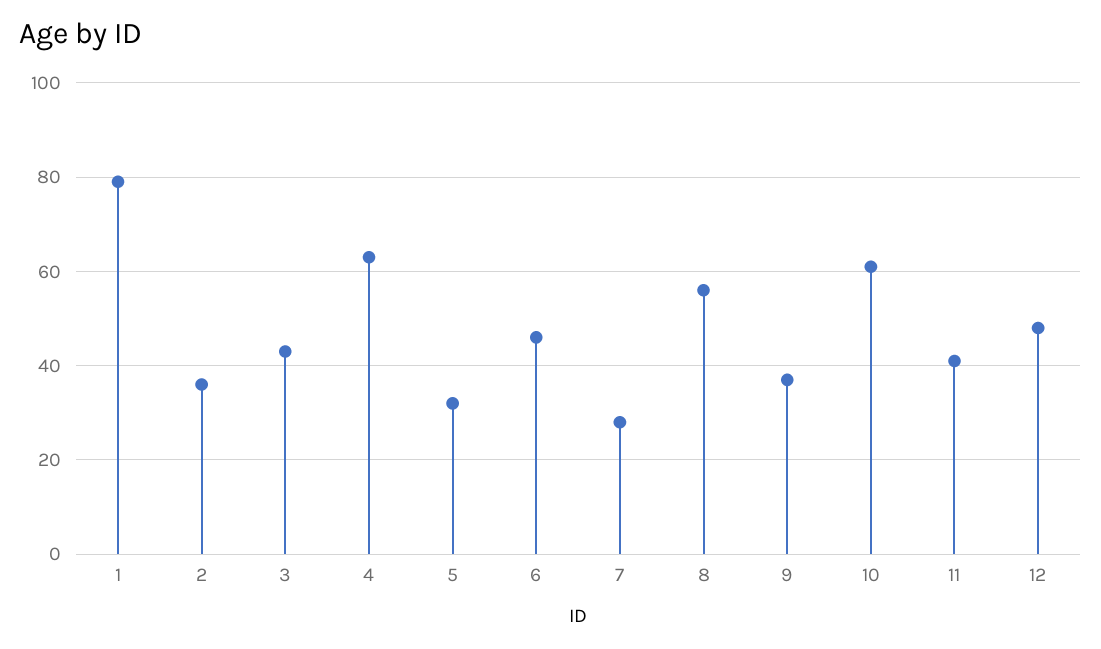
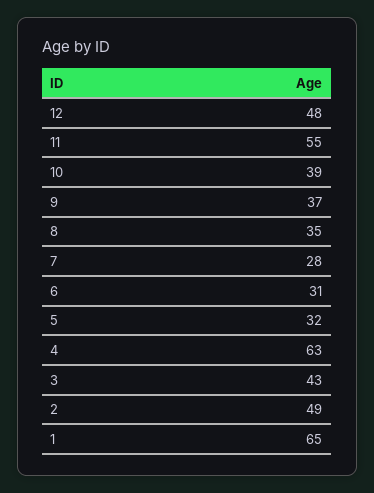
1: 80 -> 65
2: 35 -> 49
6: 45 -> 31
8: 55 -> 35
10: 60 -> 39
11: 40 -> 55

